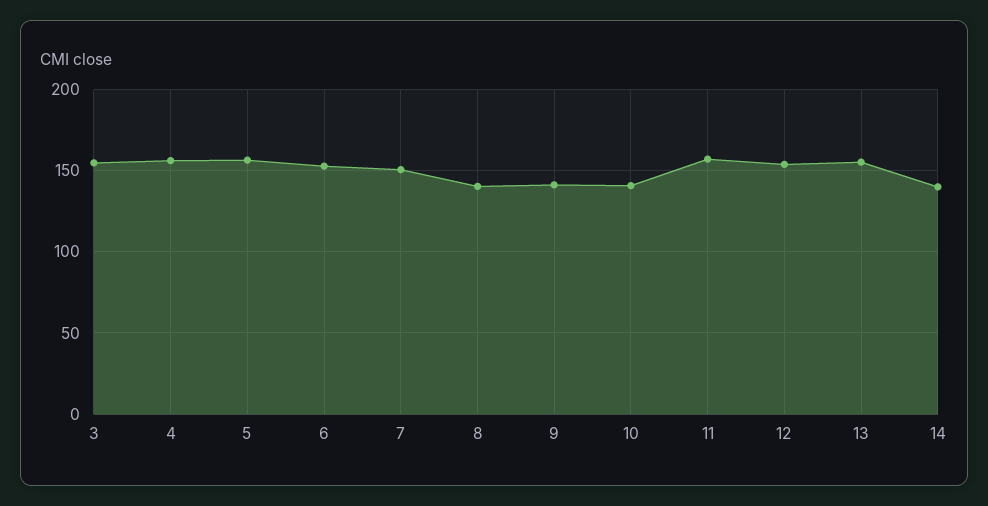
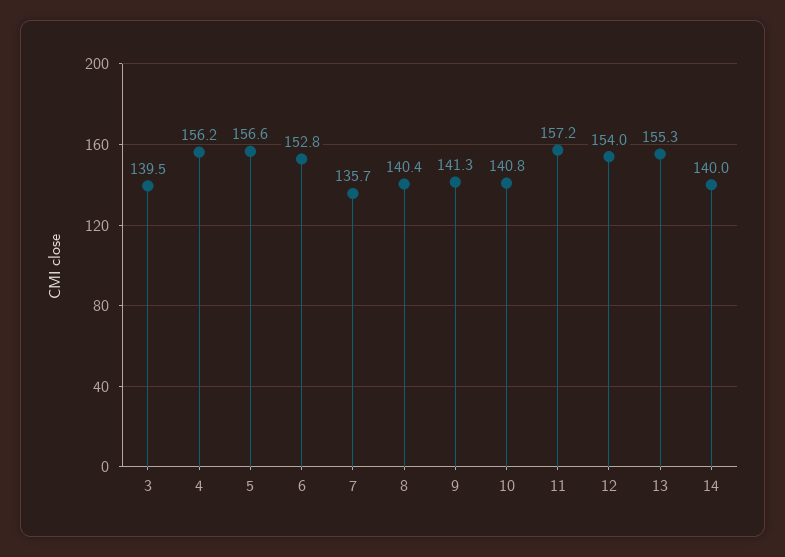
3: 155 -> 139.5
7: 150 -> 135.7

